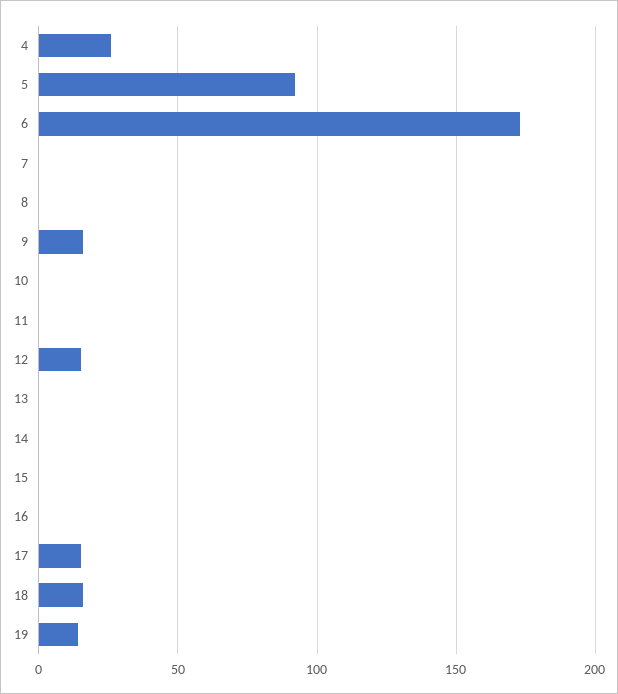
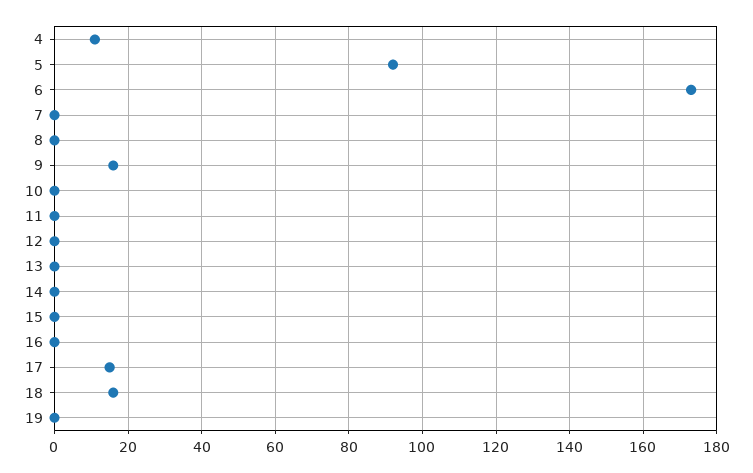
4: 25 -> 10
12: 15 -> 0
19: 15 -> 0

